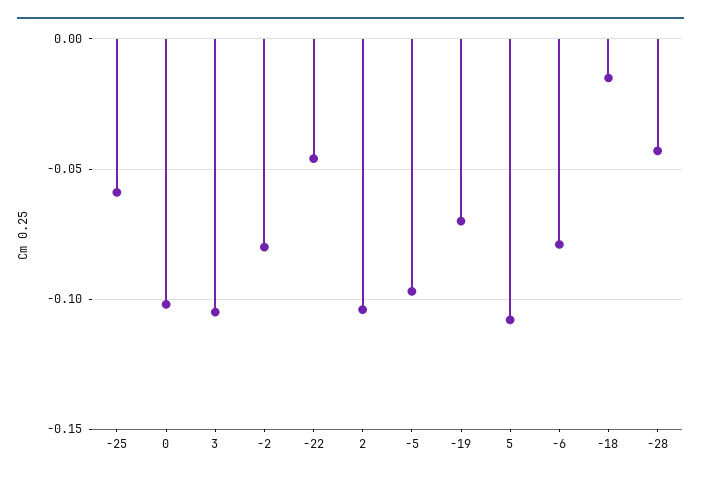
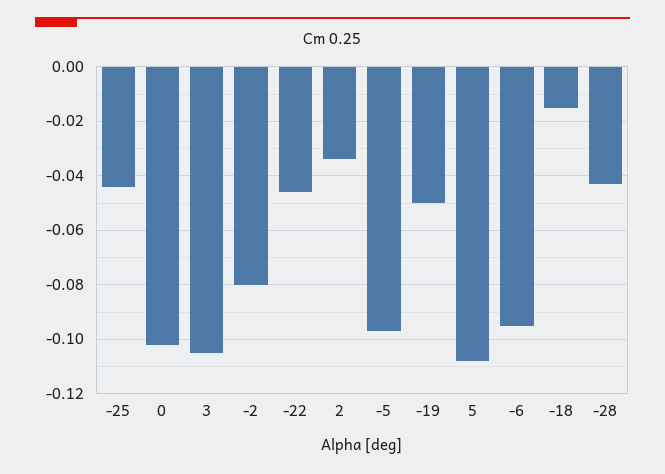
-25: -0.06 -> -0.045
2: -0.105 -> -0.035
-19: -0.07 -> -0.05
-6: -0.08 -> -0.095

